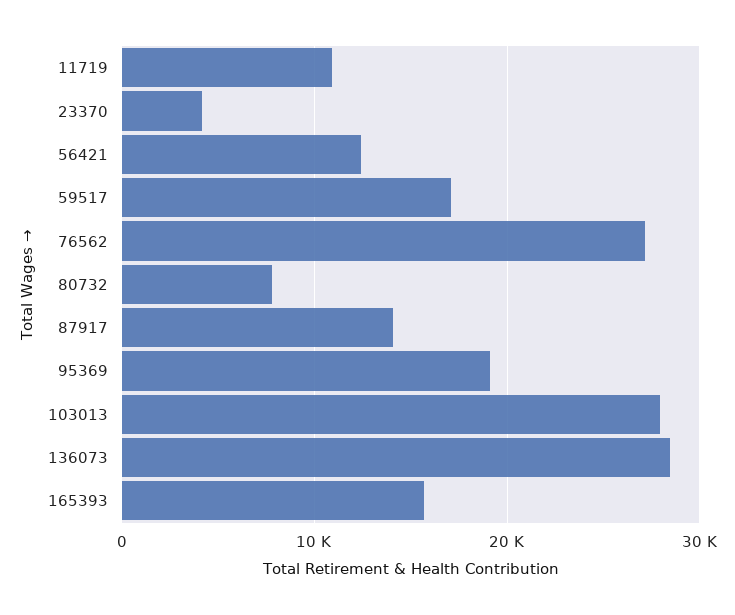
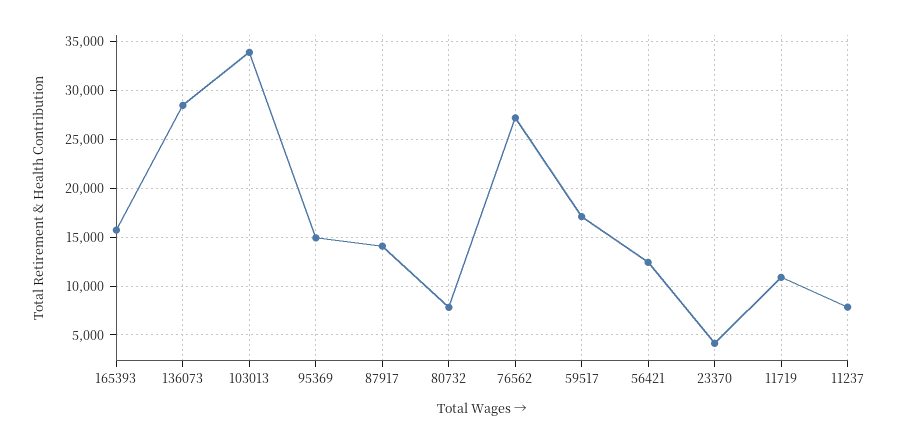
95369: 19000 -> 15000
103013: 28000 -> 34000
11237: none -> 8000

